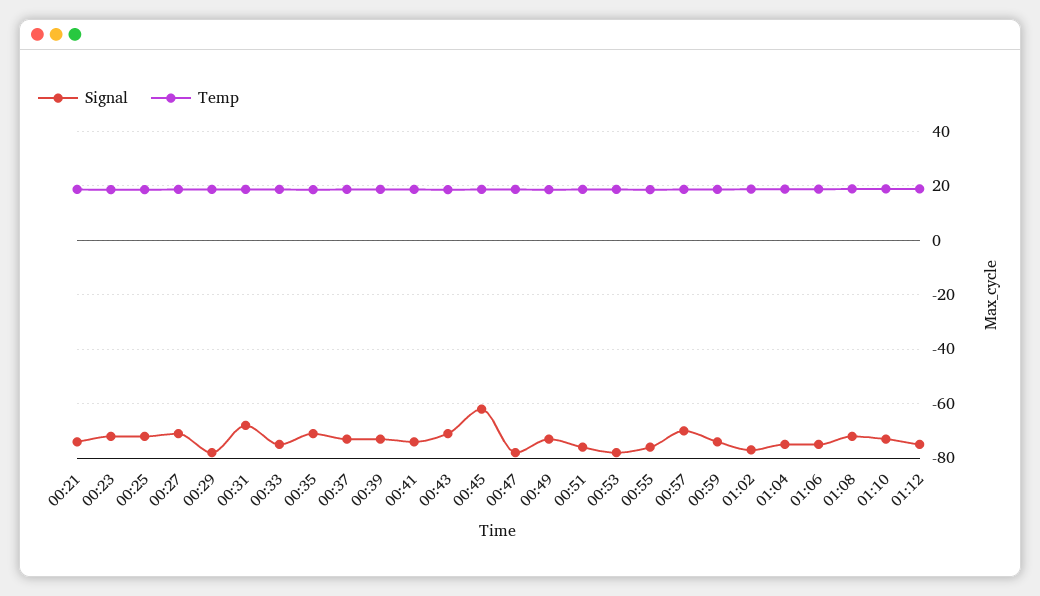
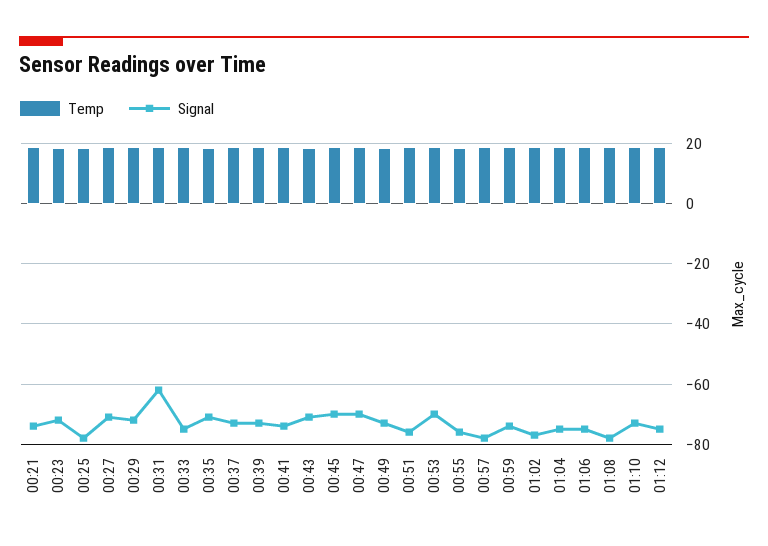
Signal, 00:25: -72.5 -> -78
Signal, 00:29: -77.5 -> -72
Signal, 00:31: -67.5 -> -62
Signal, 00:45: -62.5 -> -70
Signal, 00:47: -77.5 -> -70
Signal, 00:53: -77.5 -> -70
Signal, 00:57: -70 -> -78
Signal, 01:08: -72.5 -> -78

